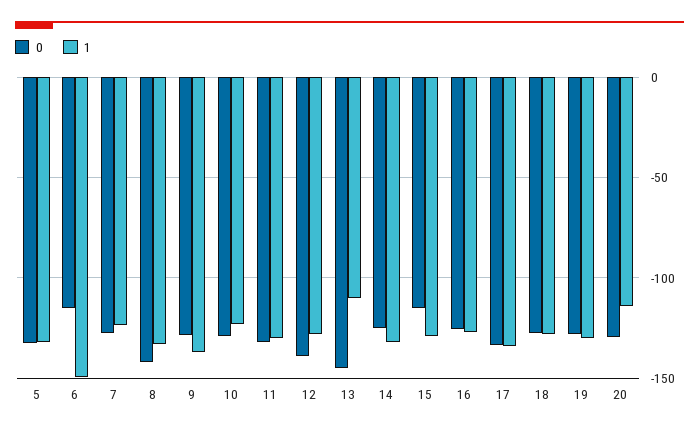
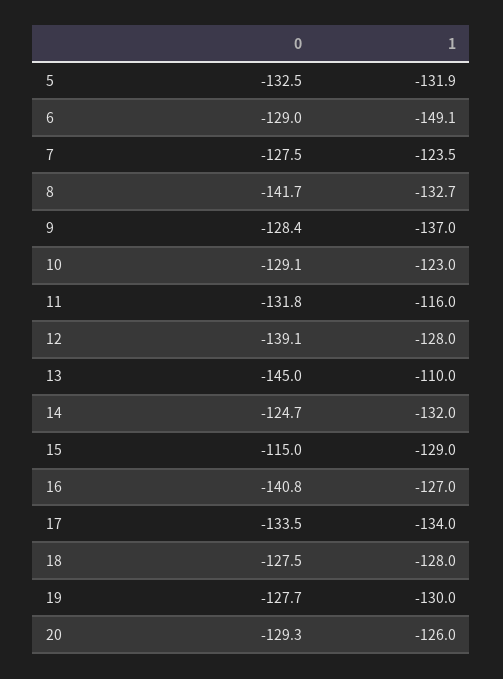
0, 6: -115 -> -129
1, 11: -130 -> -116
0, 16: -125 -> -140.8
1, 20: -115 -> -126

